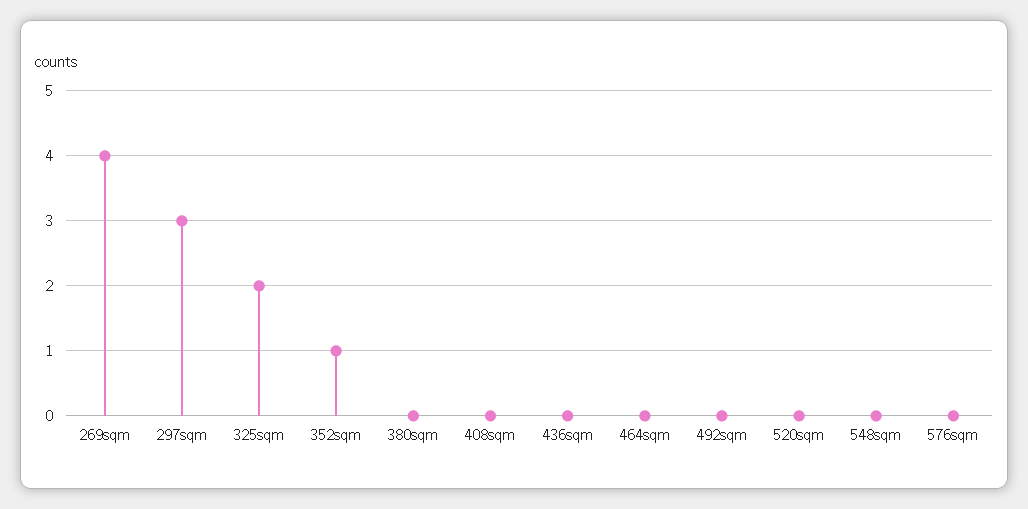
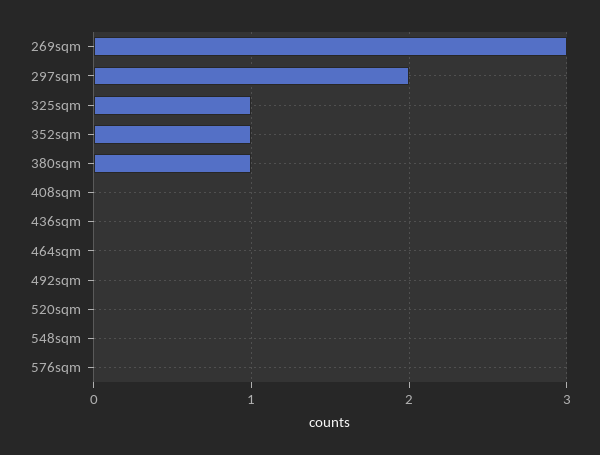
269sqm: 4 -> 3
297sqm: 3 -> 2
325sqm: 2 -> 1
380sqm: 0 -> 1

